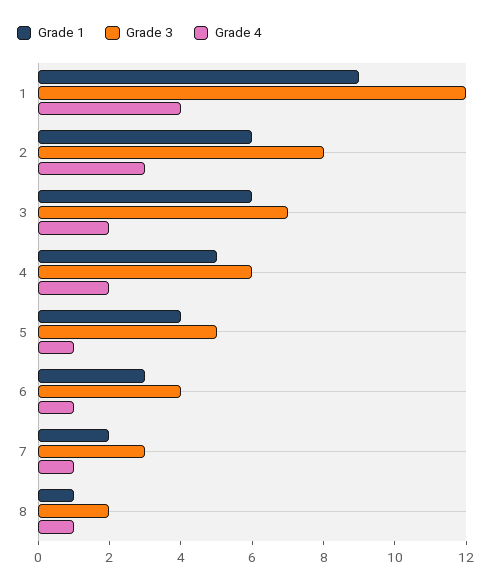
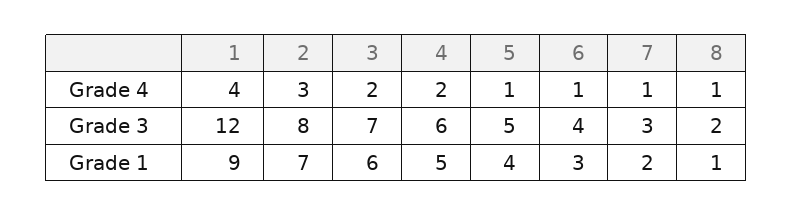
Grade 1, 2: 6 -> 7

